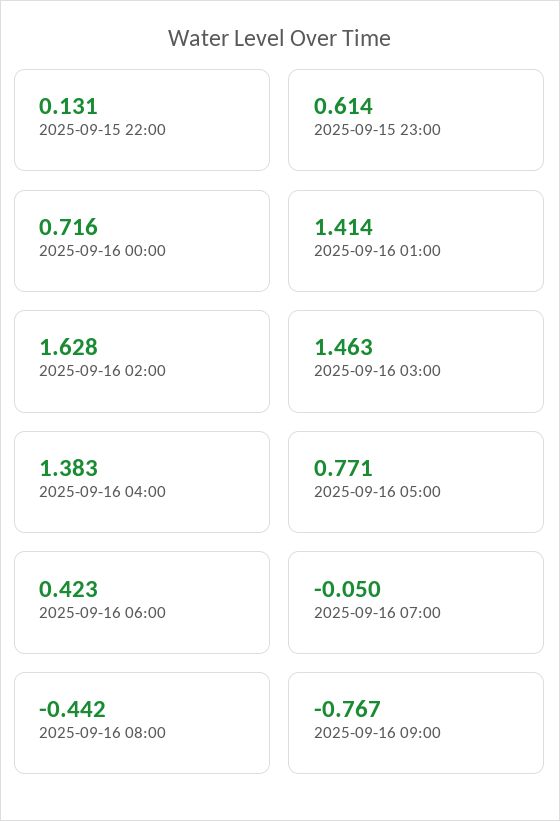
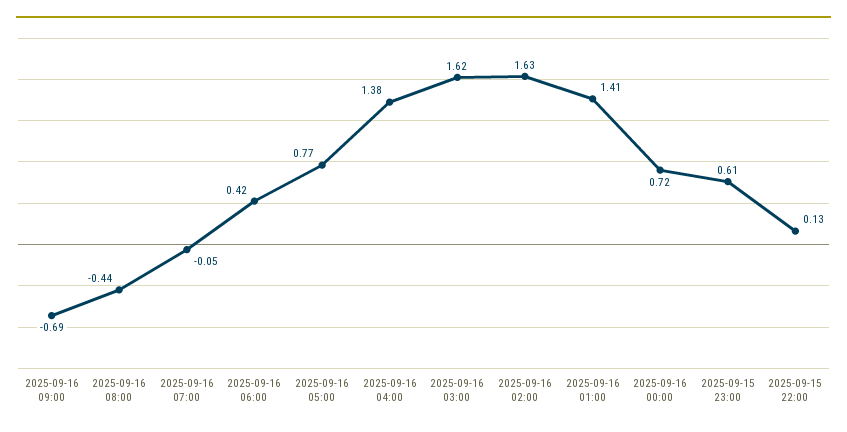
2025-09-16 03:00: 1.463 -> 1.62
2025-09-16 09:00: -0.767 -> -0.69

